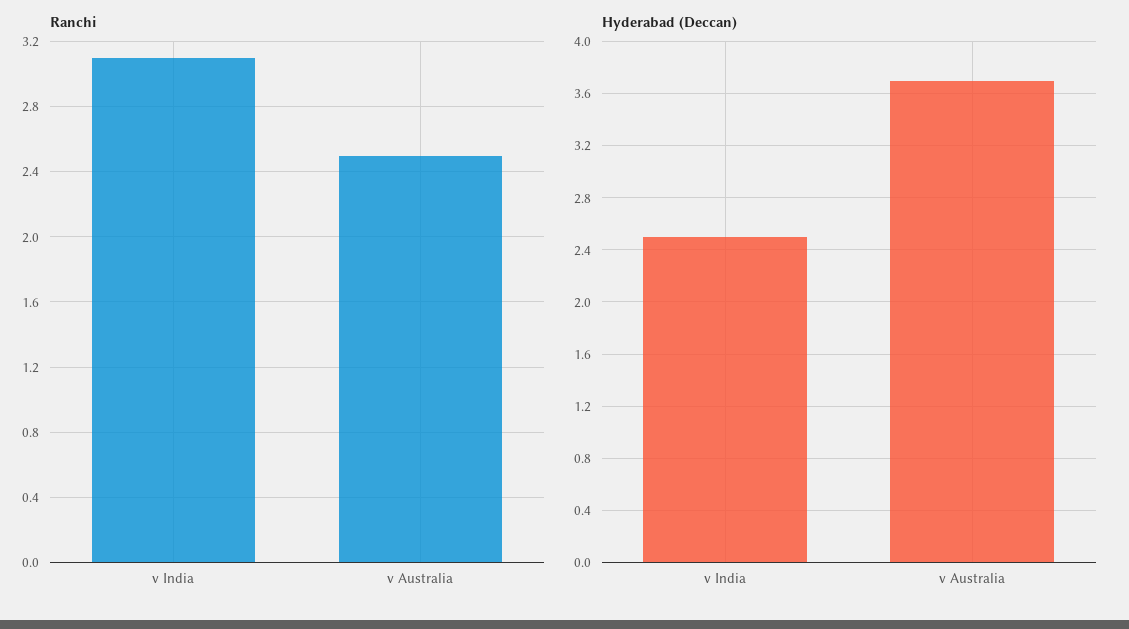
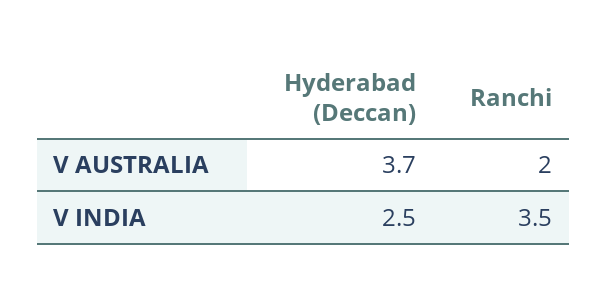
Ranchi, v India: 3.1 -> 3.5
Ranchi, v Australia: 2.5 -> 2

